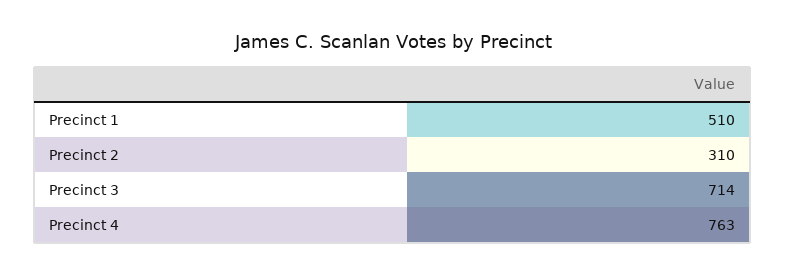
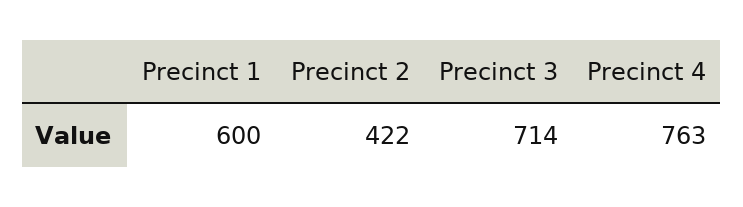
Precinct 1: 510 -> 600
Precinct 2: 310 -> 422

